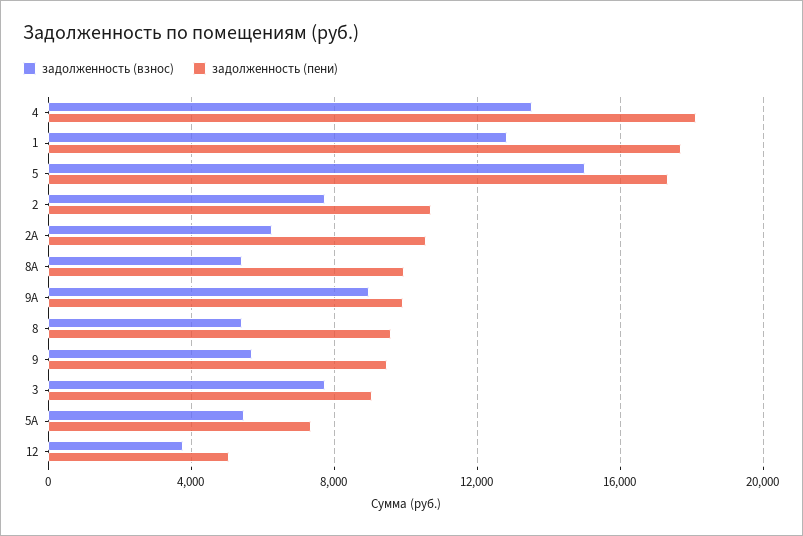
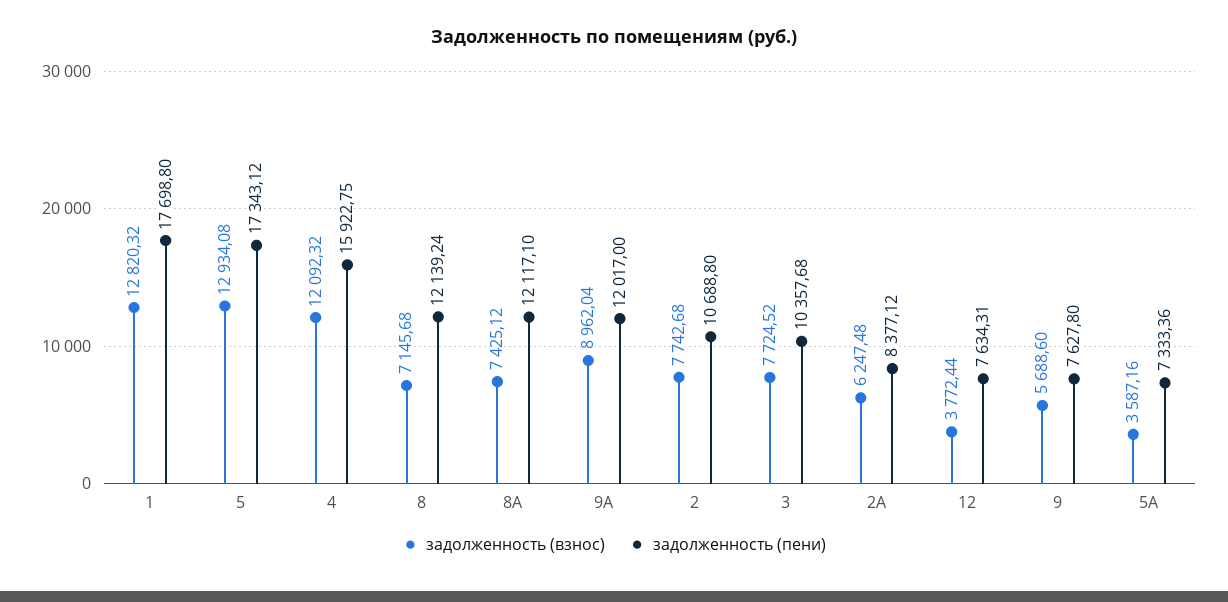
задолженность (взнос), 4: 13500 -> 12092.32
задолженность (пени), 4: 18000 -> 15922.75
задолженность (взнос), 5: 15000 -> 12934.08
задолженность (пени), 2А: 10500 -> 8377.12
задолженность (взнос), 8А: 5500 -> 7425.12
задолженность (пени), 8А: 10000 -> 12117.1
задолженность (пени), 9А: 10000 -> 12017
задолженность (взнос), 8: 5500 -> 7145.68
задолженность (пени), 8: 9500 -> 12139.24
задолженность (пени), 9: 9500 -> 7627.8
задолженность (пени), 3: 9000 -> 10357.68
задолженность (взнос), 5А: 5500 -> 3587.16
задолженность (пени), 12: 5000 -> 7634.31

